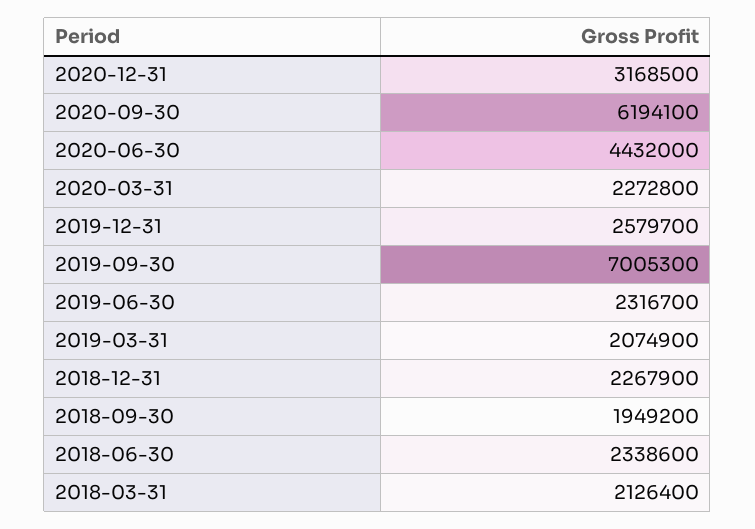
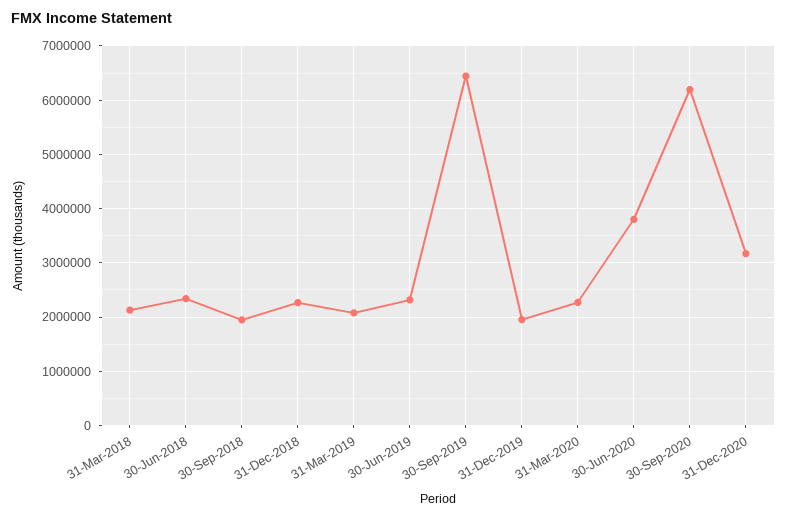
2020-06-30: 4432000 -> 3800000
2019-12-31: 2579700 -> 2000000
2019-09-30: 7005300 -> 6400000

